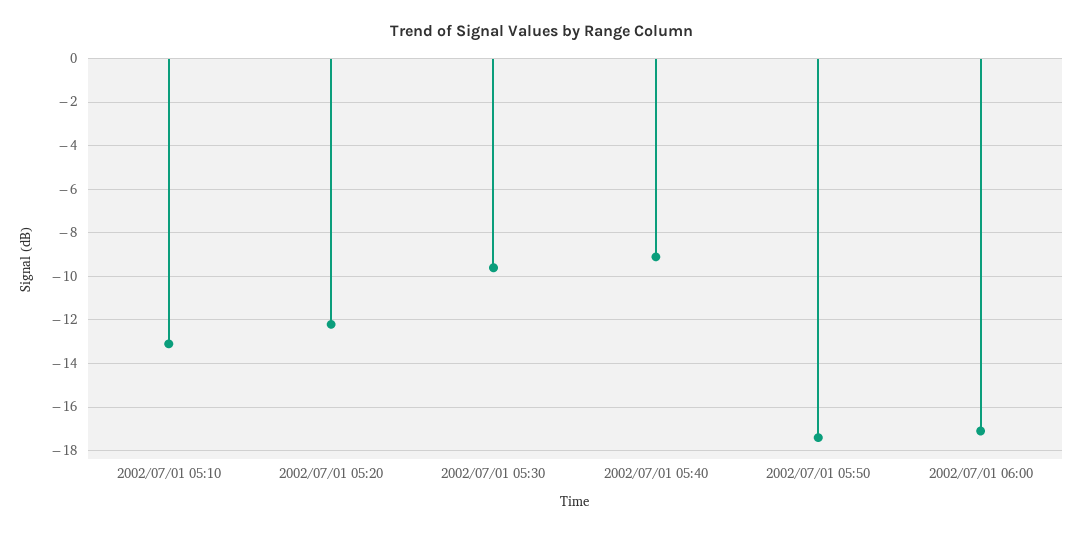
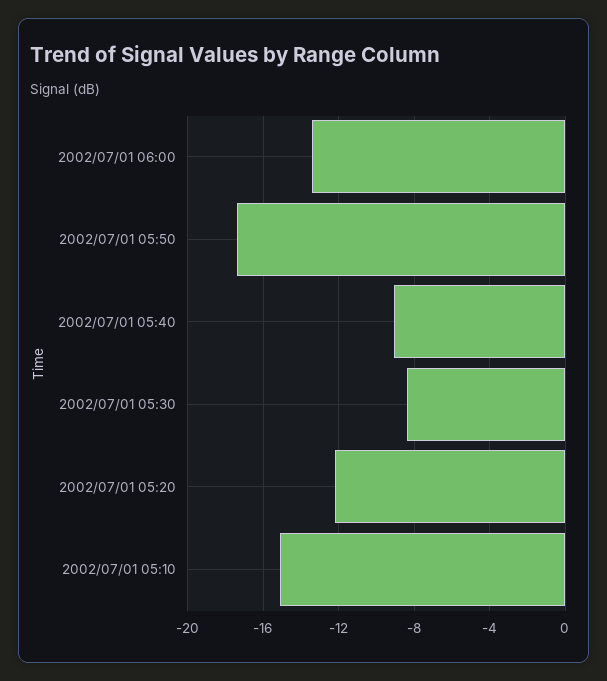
2002/07/01 05:10: -13 -> -15
2002/07/01 05:30: -9.5 -> -8.5
2002/07/01 06:00: -17 -> -13.5

